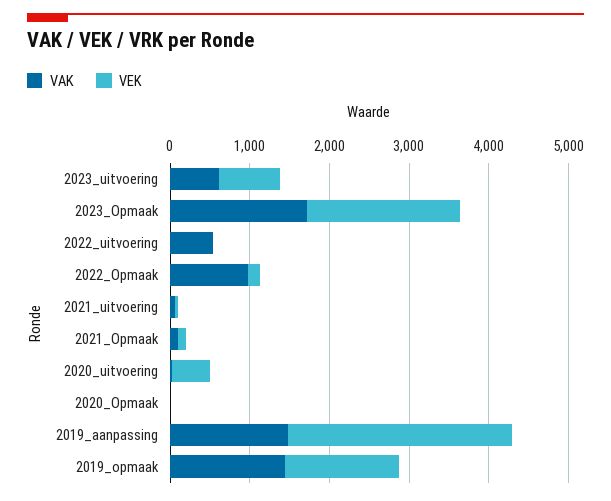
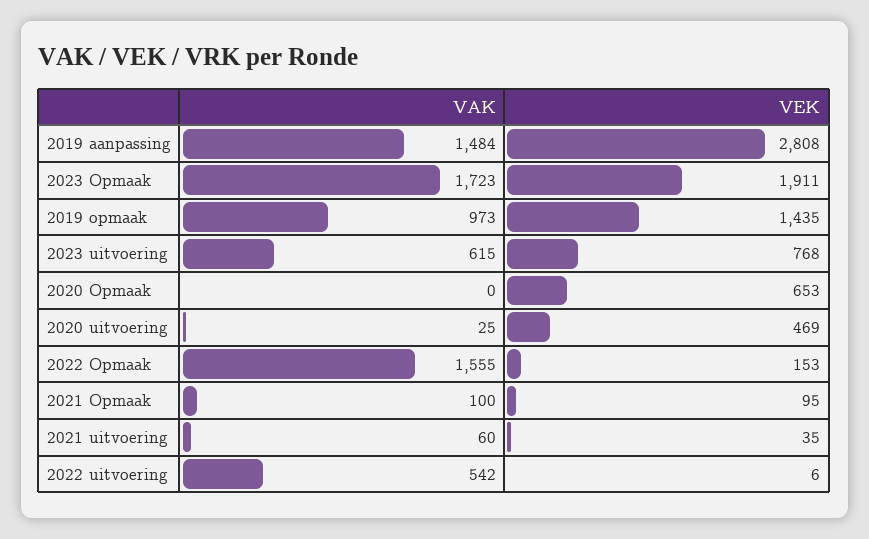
VAK, 2022_Opmaak: 1000 -> 1555
VEK, 2020_Opmaak: 0 -> 653
VAK, 2019_opmaak: 1400 -> 973

